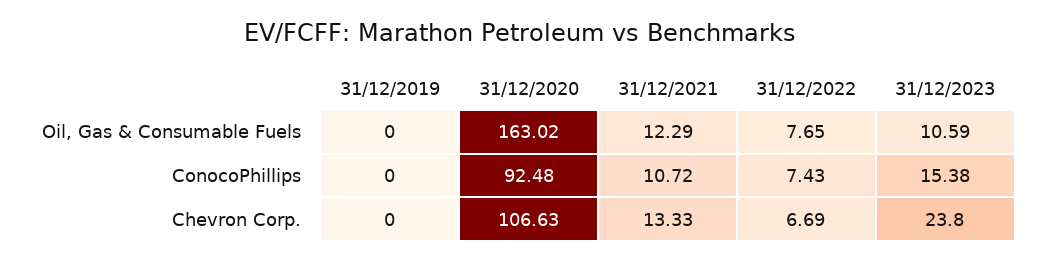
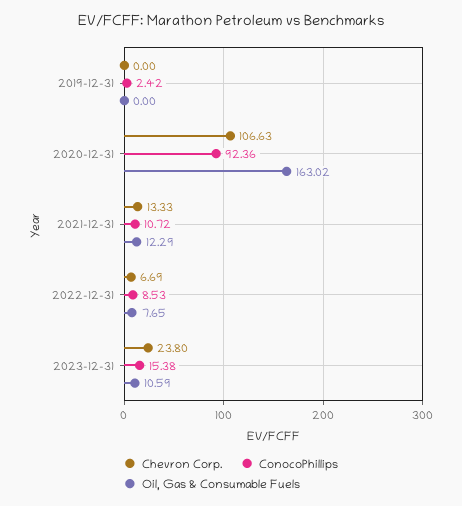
ConocoPhillips, 31/12/2019: 0 -> 2.42
ConocoPhillips, 31/12/2020: 92.48 -> 92.36
ConocoPhillips, 31/12/2022: 7.43 -> 8.53

